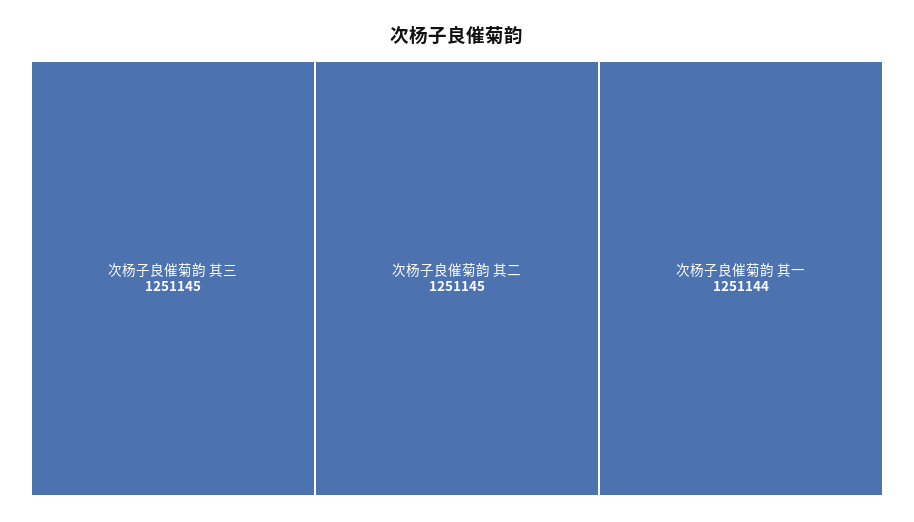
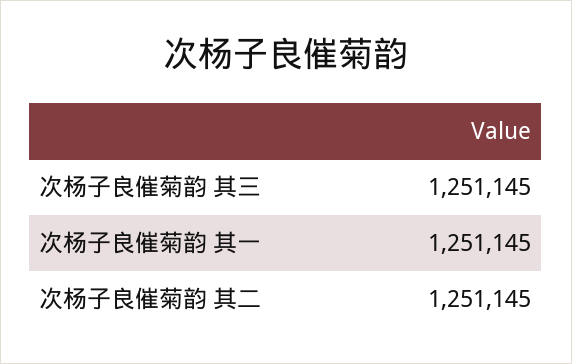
次杨子良催菊韵 其一: 1251144 -> 1251145

